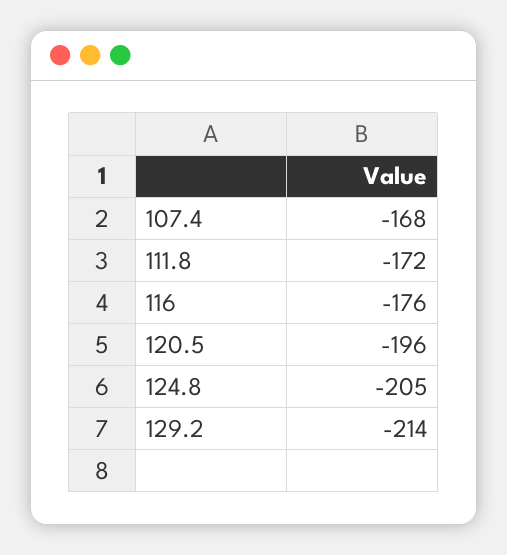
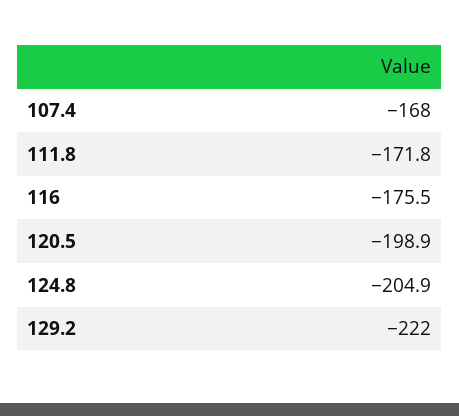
120.5: -196 -> -198.9
129.2: -214 -> -222

